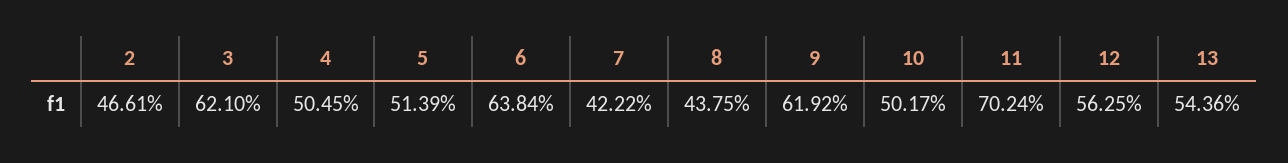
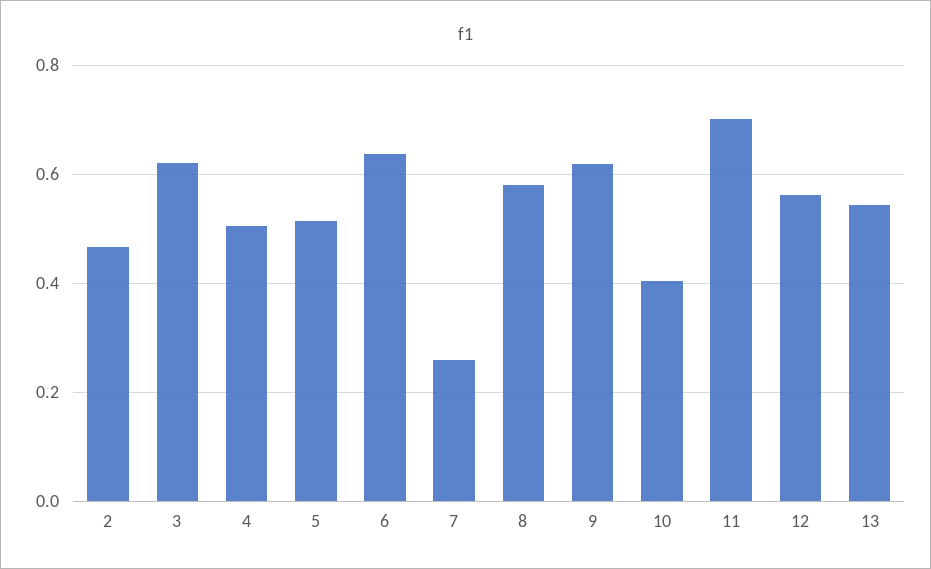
7: 0.4222 -> 0.26
8: 0.4375 -> 0.58
10: 0.5017 -> 0.4

